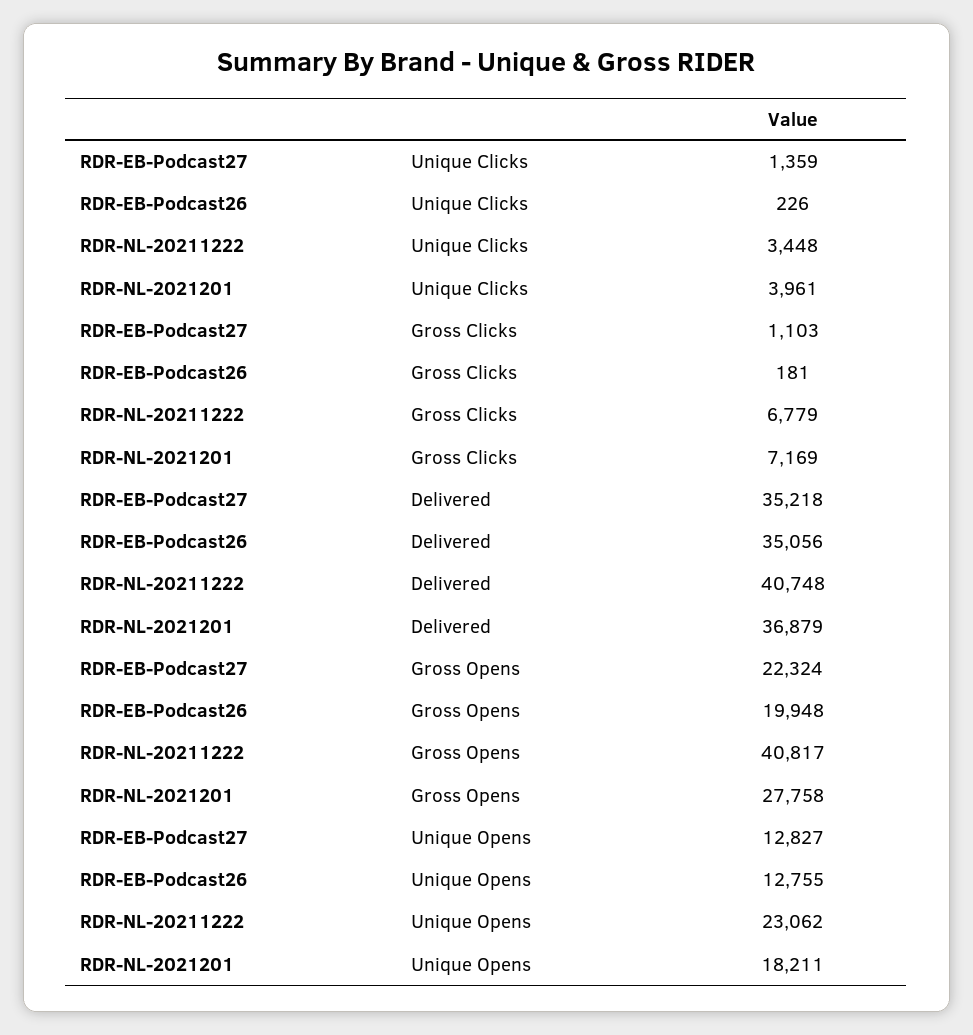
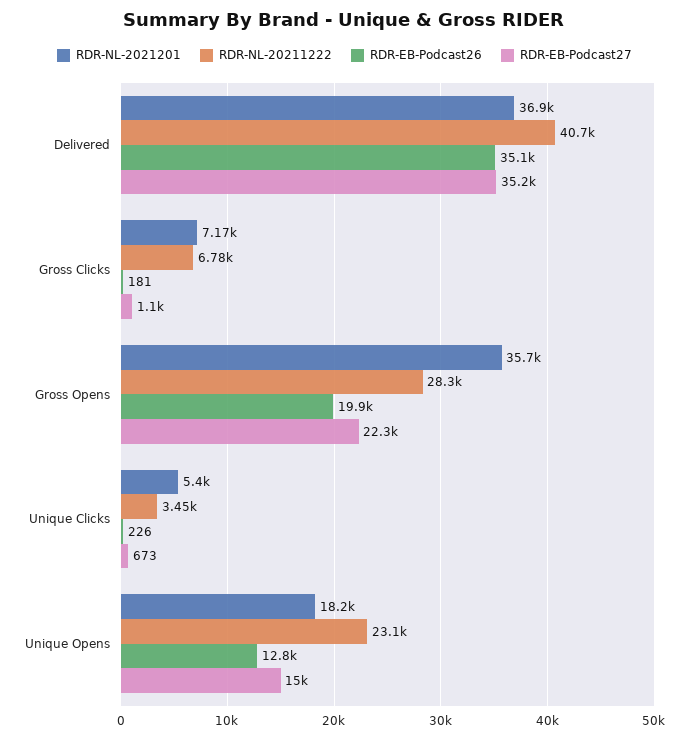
RDR-EB-Podcast27, Unique Clicks: 1359 -> 673
RDR-NL-2021201, Unique Clicks: 3961 -> 5400
RDR-NL-20211222, Gross Opens: 40817 -> 28300
RDR-NL-2021201, Gross Opens: 27758 -> 35700
RDR-EB-Podcast27, Unique Opens: 12827 -> 15000

